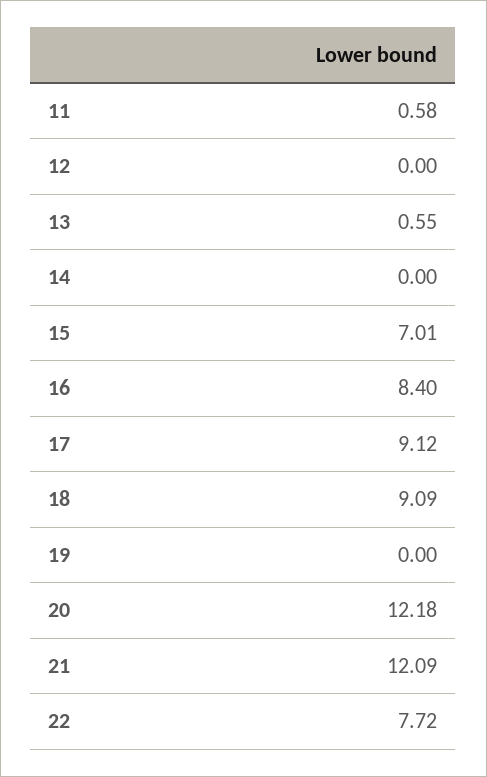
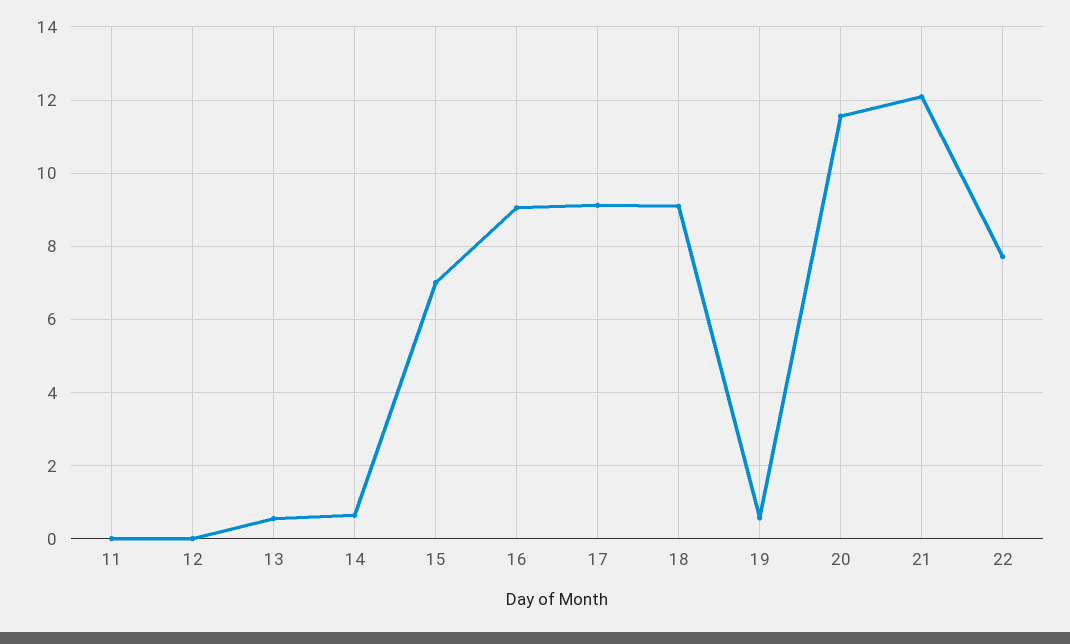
11: 0.58 -> 0
14: 0 -> 0.6
16: 8.4 -> 9
19: 0 -> 0.6
20: 12.18 -> 11.6

